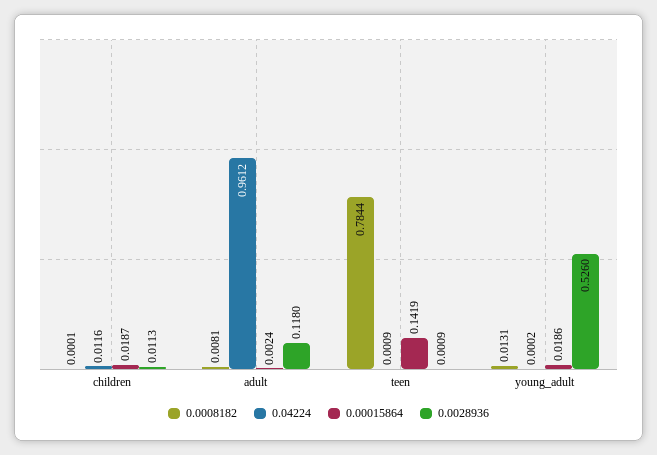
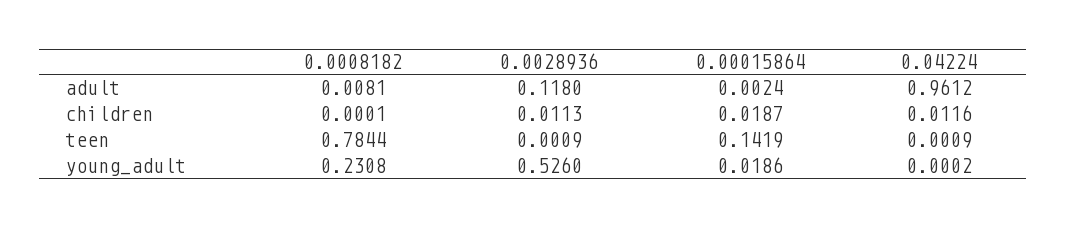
0.0008182, young_adult: 0.0131 -> 0.2308

